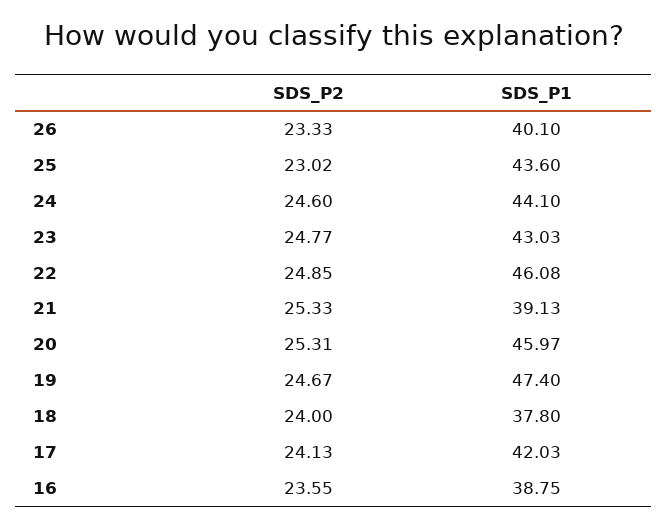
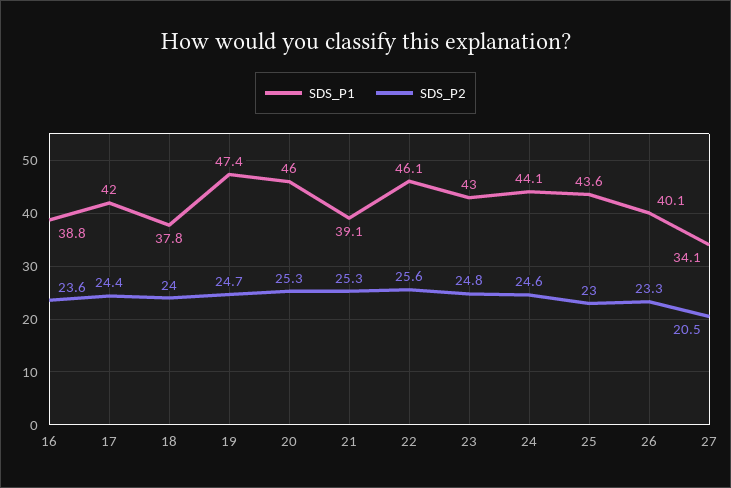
SDS_P2, 22: 24.85 -> 25.6
SDS_P2, 17: 24.13 -> 24.4
SDS_P1, 27: none -> 34.1
SDS_P2, 27: none -> 20.5

